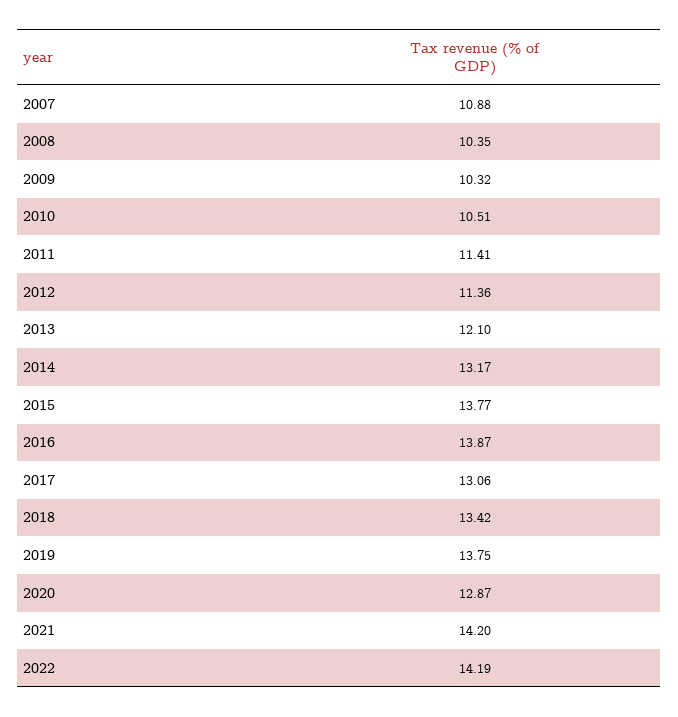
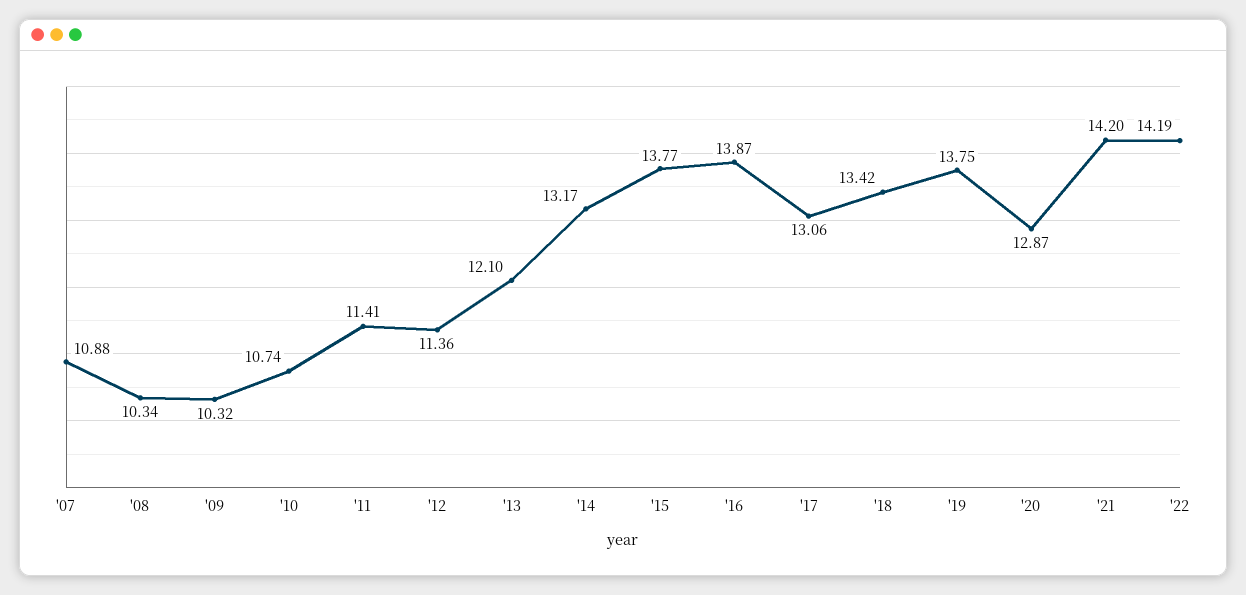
2008: 10.35 -> 10.34
2010: 10.51 -> 10.74

